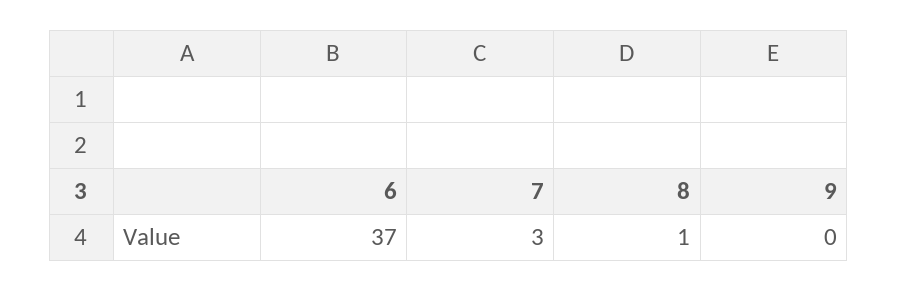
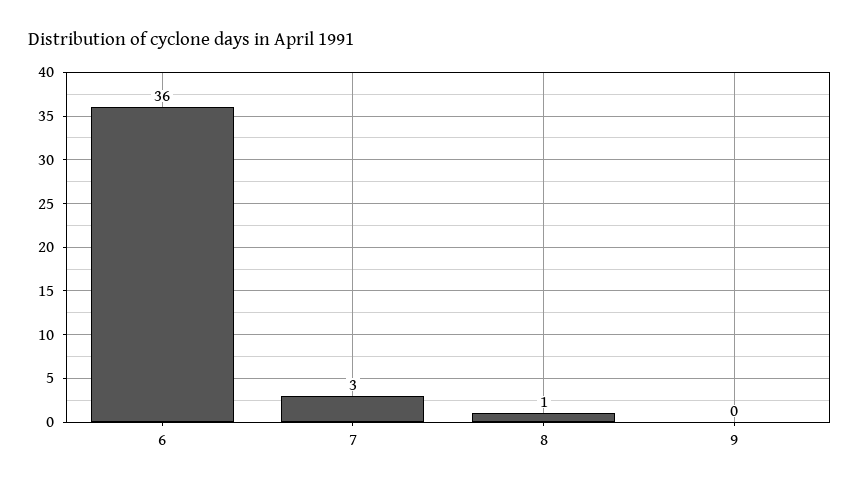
6: 37 -> 36

